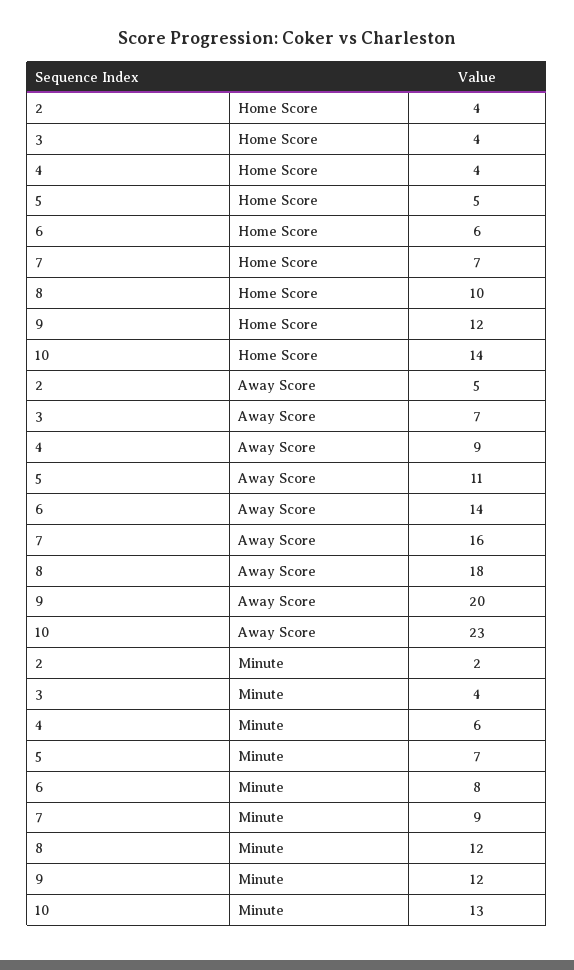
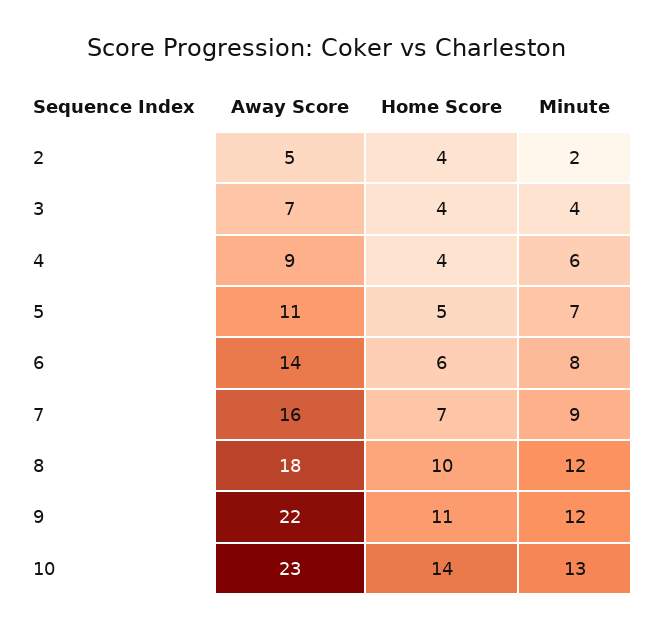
9, Home Score: 12 -> 11
9, Away Score: 20 -> 22

